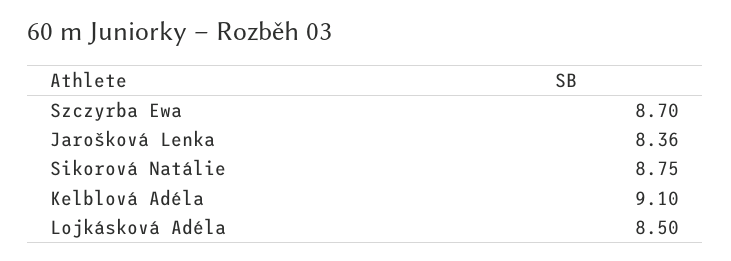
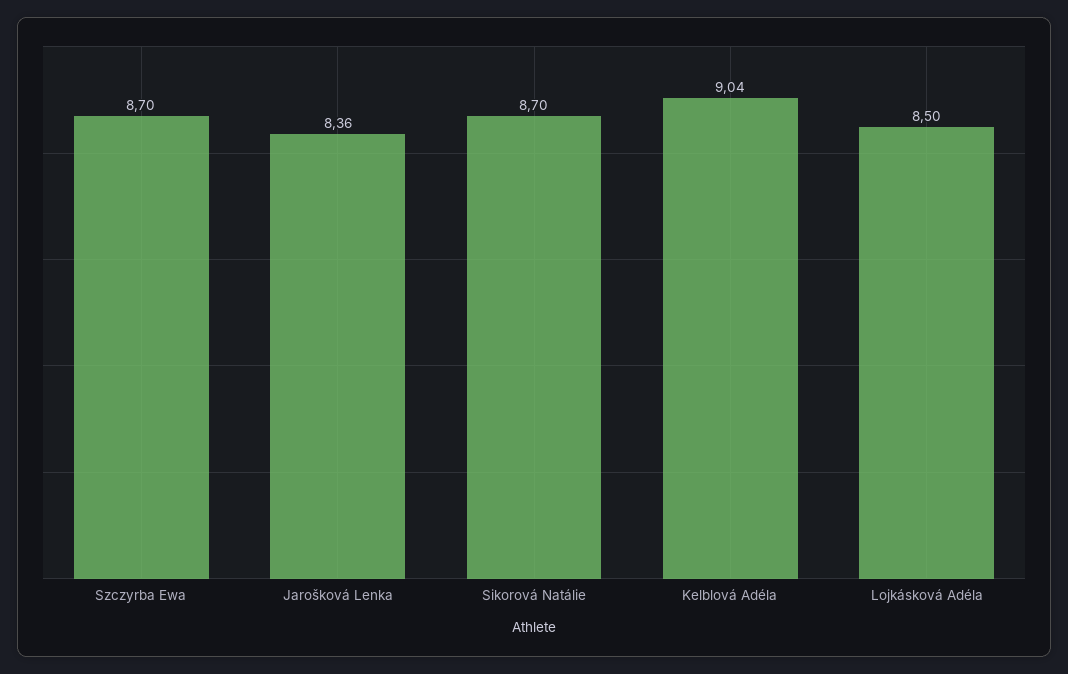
Sikorová Natálie: 8.75 -> 8.7
Kelblová Adéla: 9.1 -> 9.04

